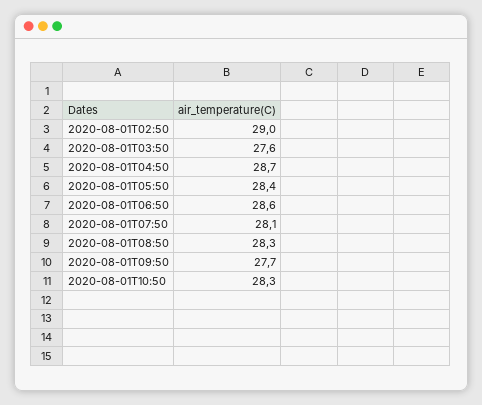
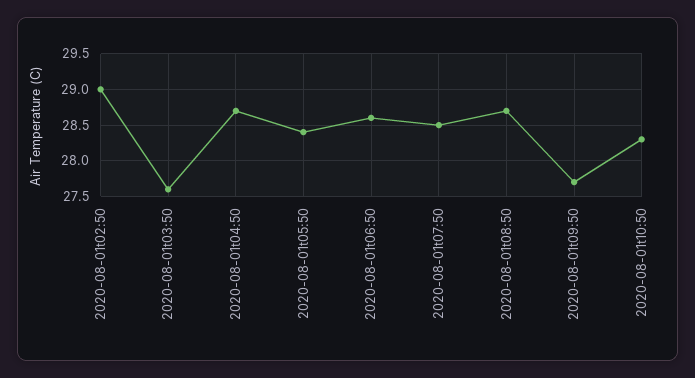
2020-08-01T07:50: 28.1 -> 28.5
2020-08-01T08:50: 28.3 -> 28.7

